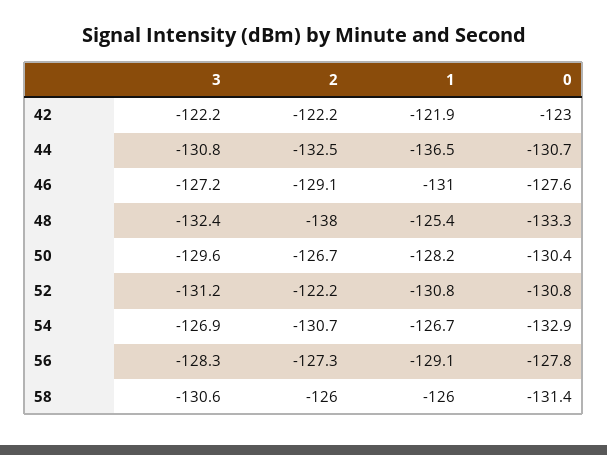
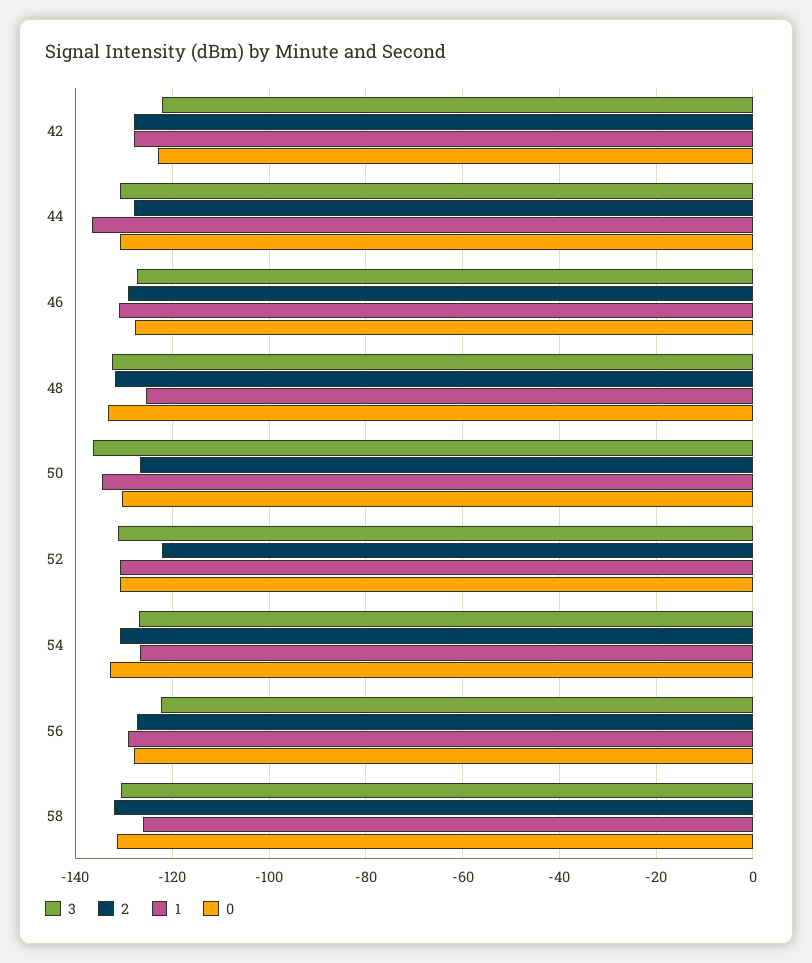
2, 42: -122.2 -> -128
1, 42: -121.9 -> -128
2, 44: -132.5 -> -128
2, 48: -138 -> -132
3, 50: -129.6 -> -136
1, 50: -128.2 -> -134
3, 56: -128.3 -> -122
2, 58: -126 -> -132

